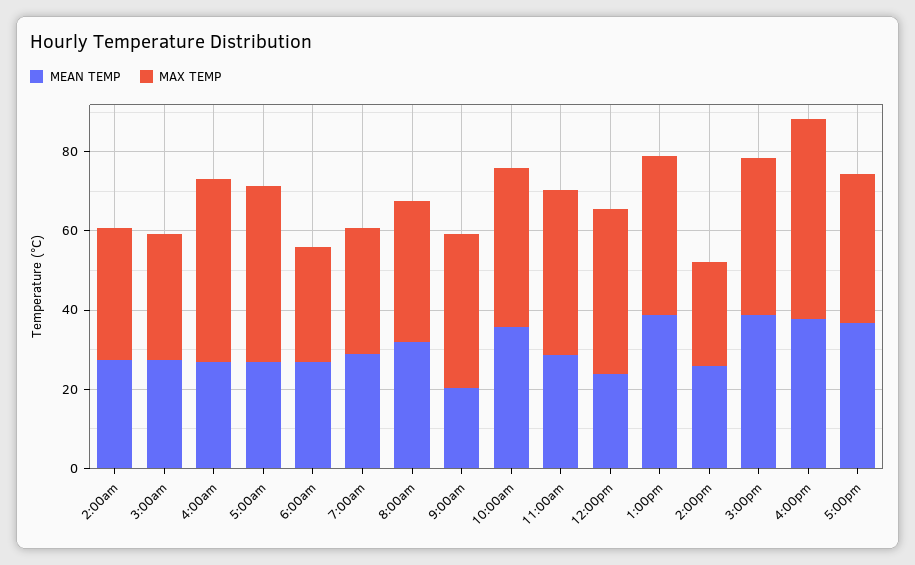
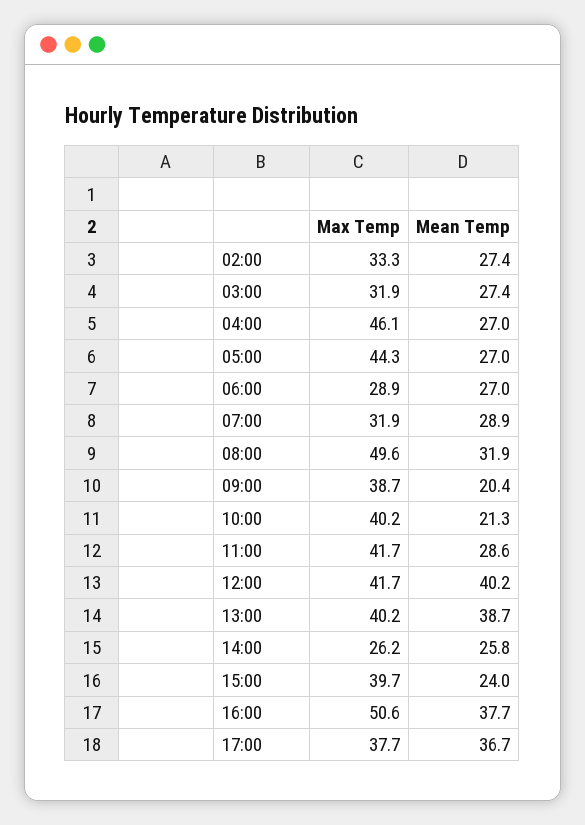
MAX TEMP, 8:00am: 35 -> 49.6
MEAN TEMP, 10:00am: 35 -> 21.3
MEAN TEMP, 12:00pm: 25 -> 40.2
MEAN TEMP, 3:00pm: 40 -> 24

